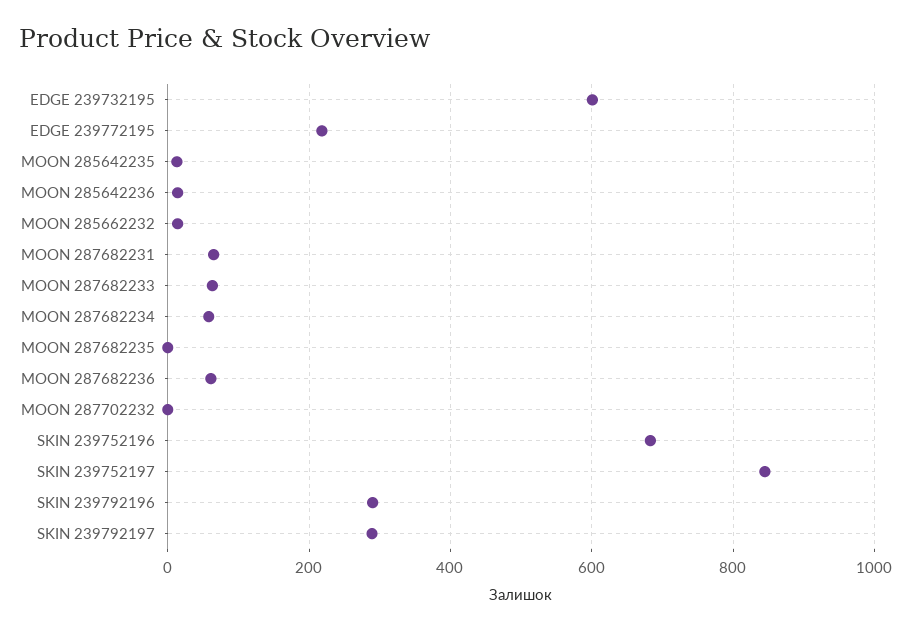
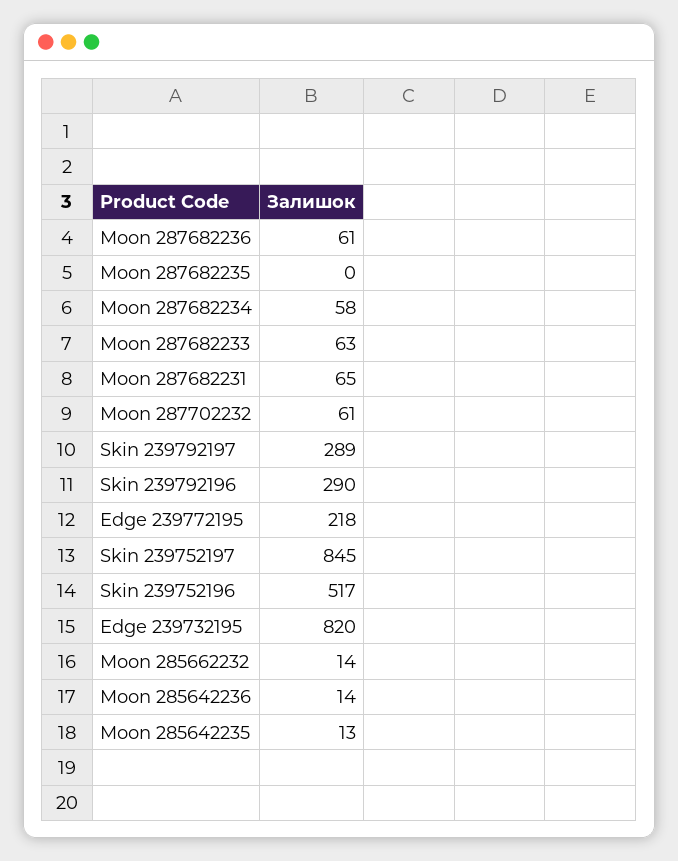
EDGE 239732195: 600 -> 820
MOON 287702232: 0 -> 61
SKIN 239752196: 680 -> 517

